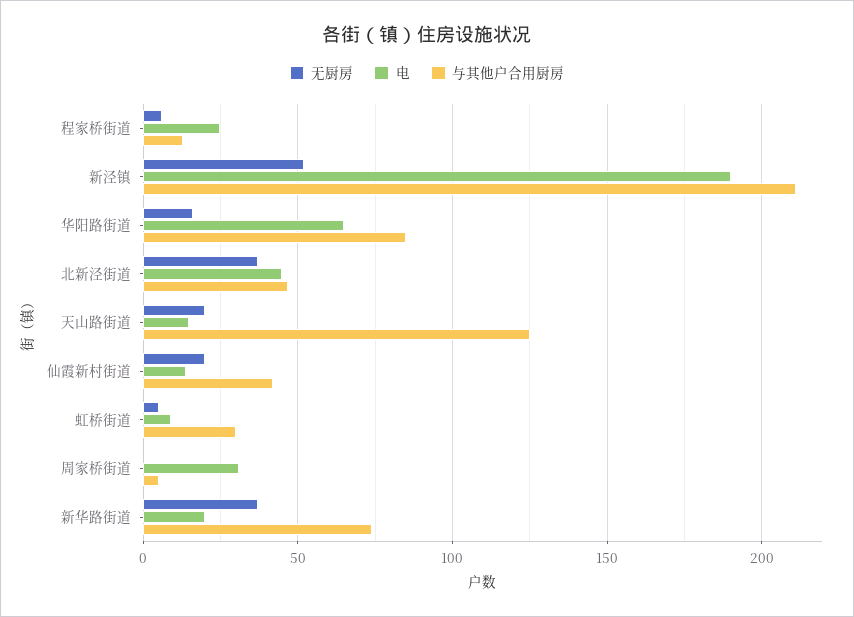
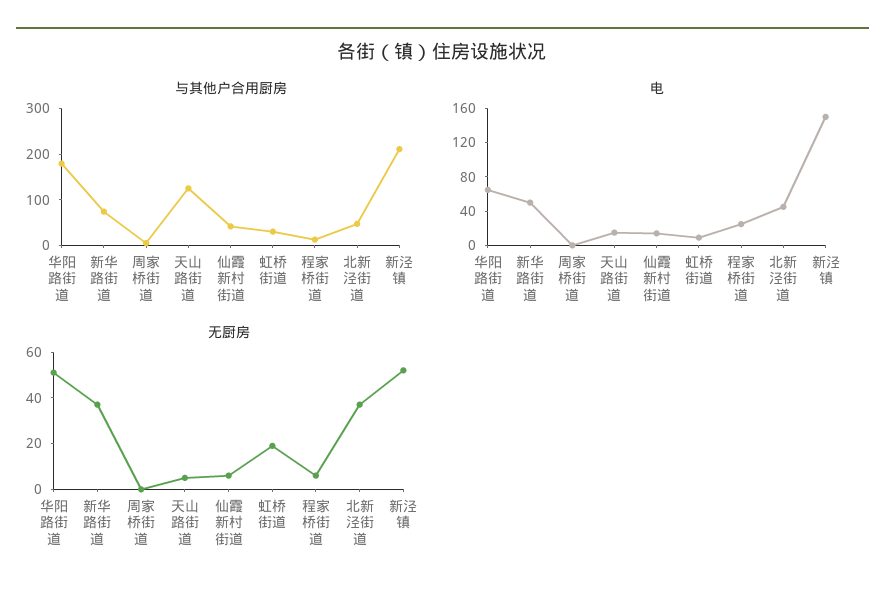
电, 新泾镇: 190 -> 150
无厨房, 华阳路街道: 15 -> 50
与其他户合用厨房, 华阳路街道: 85 -> 180
无厨房, 天山路街道: 20 -> 5
无厨房, 仙霞新村街道: 20 -> 5
无厨房, 虹桥街道: 5 -> 20
电, 周家桥街道: 30 -> 0
电, 新华路街道: 20 -> 50

